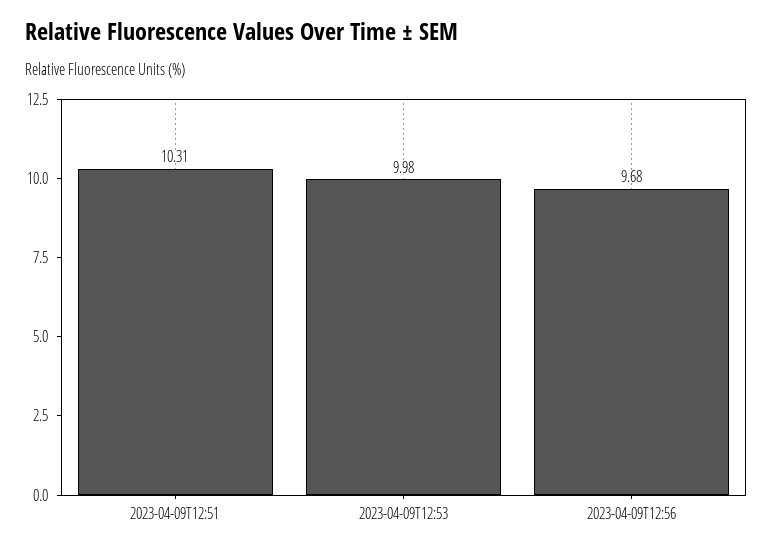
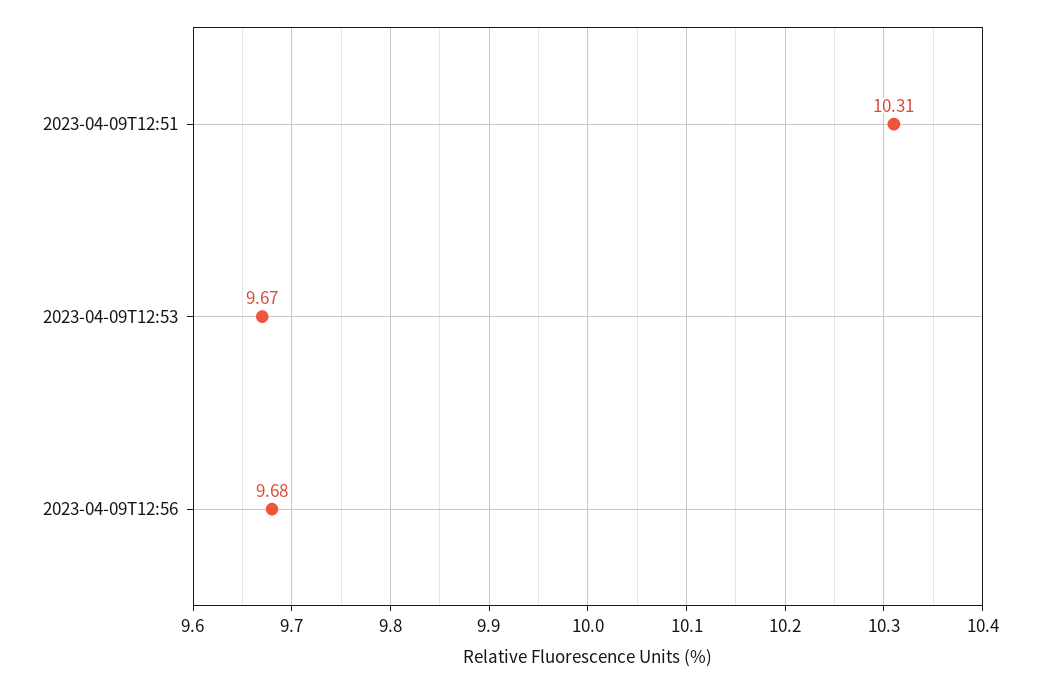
2023-04-09T12:53: 9.98 -> 9.67

